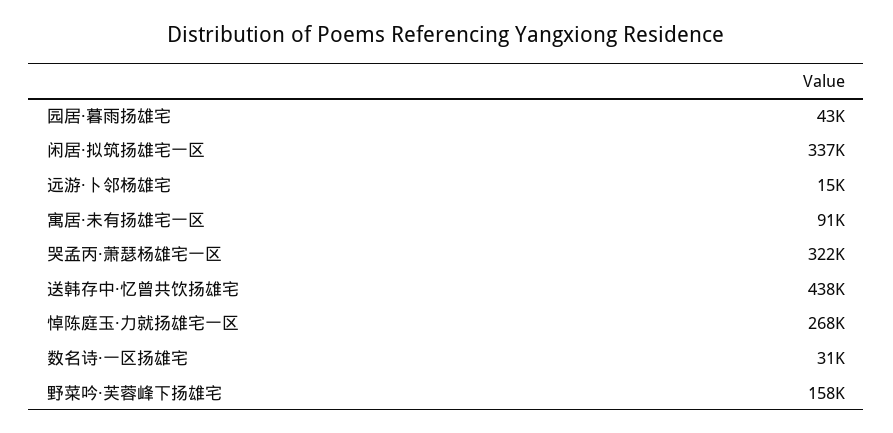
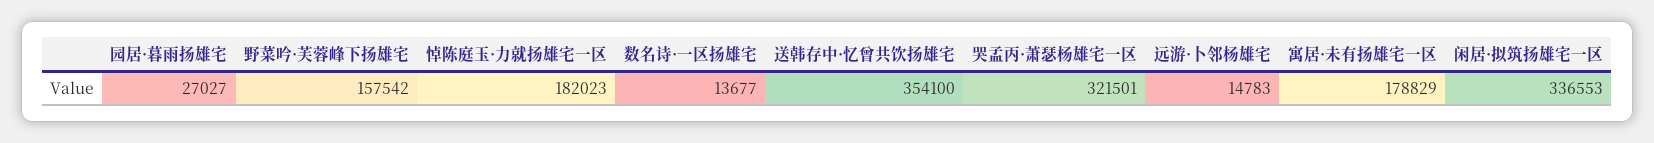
园居·暮雨扬雄宅: 43000 -> 27027
寓居·未有扬雄宅一区: 91000 -> 178829
送韩存中·忆曾共饮扬雄宅: 438000 -> 354100
悼陈庭玉·力就扬雄宅一区: 268000 -> 182023
数名诗·一区扬雄宅: 31000 -> 13677

